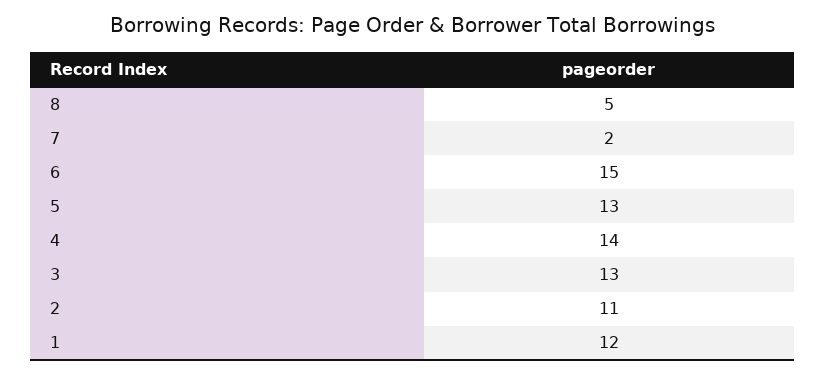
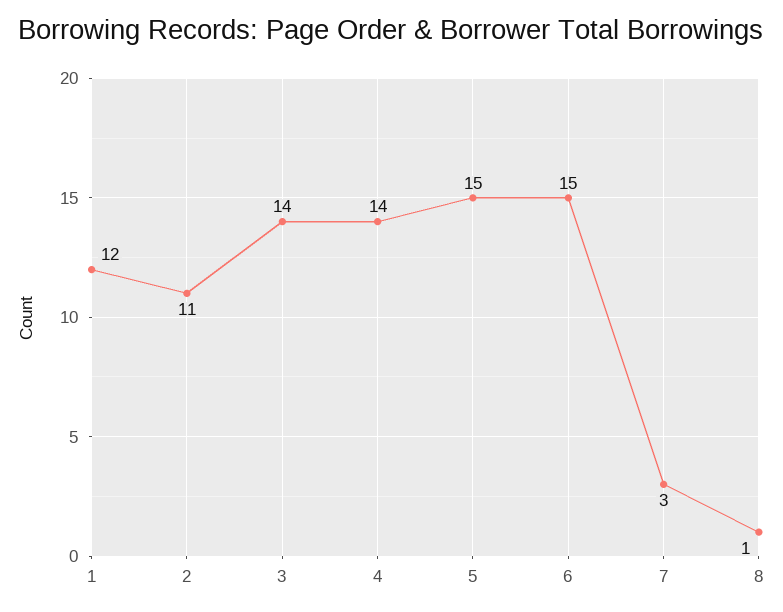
8: 5 -> 1
7: 2 -> 3
5: 13 -> 15
3: 13 -> 14

